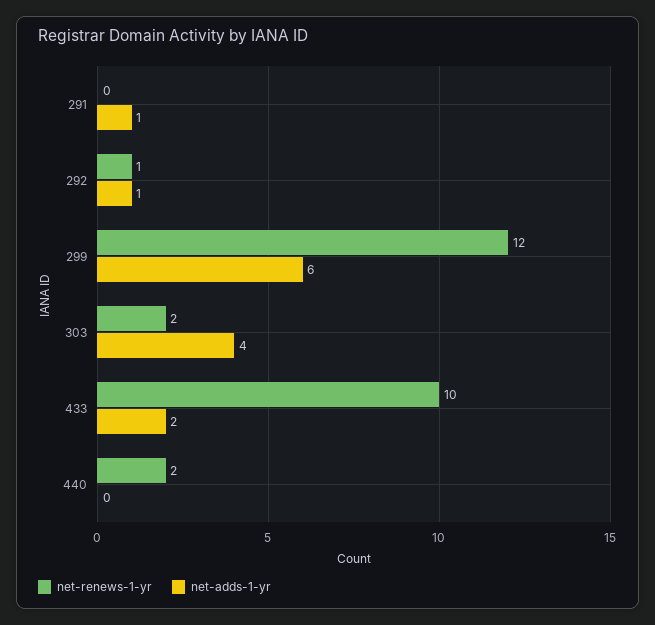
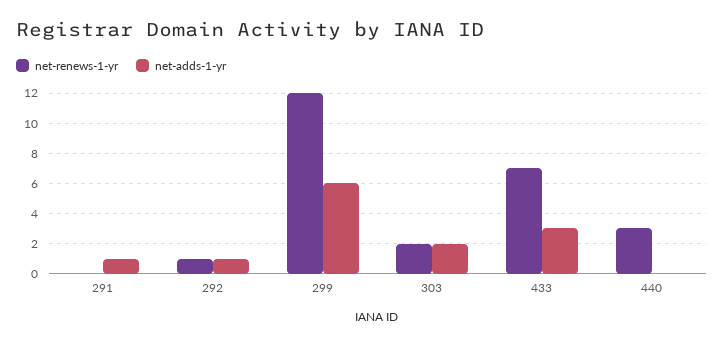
net-adds-1-yr, 303: 4 -> 2
net-renews-1-yr, 433: 10 -> 7
net-adds-1-yr, 433: 2 -> 3
net-renews-1-yr, 440: 2 -> 3

